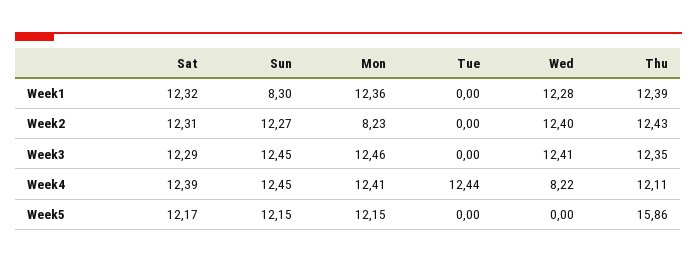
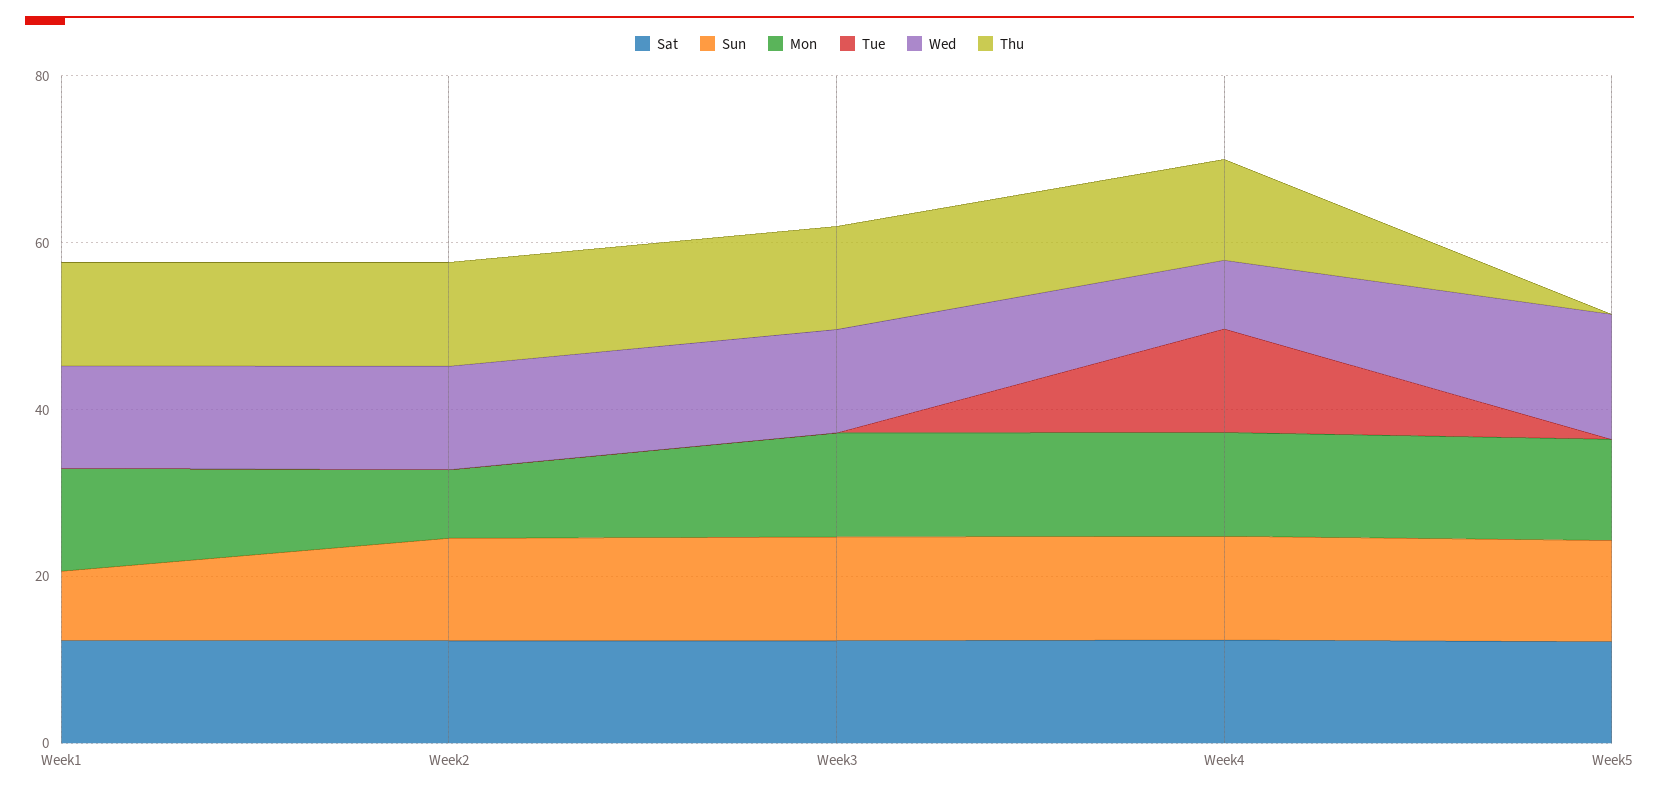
Wed, Week5: 0 -> 15
Thu, Week5: 15.86 -> 0

